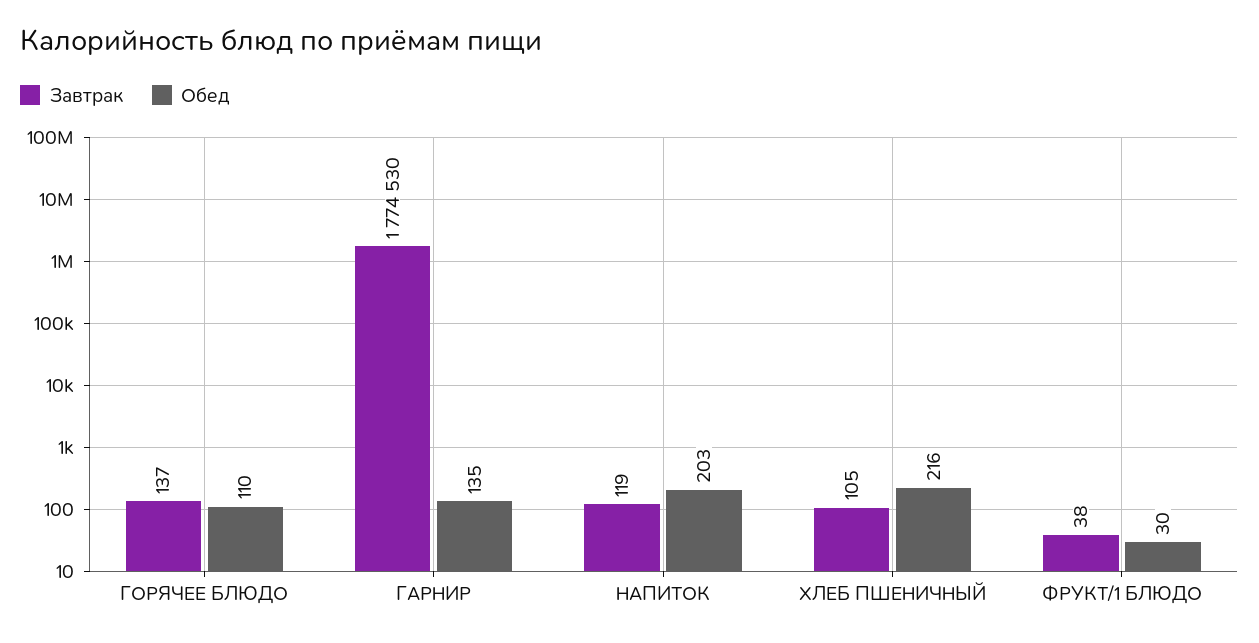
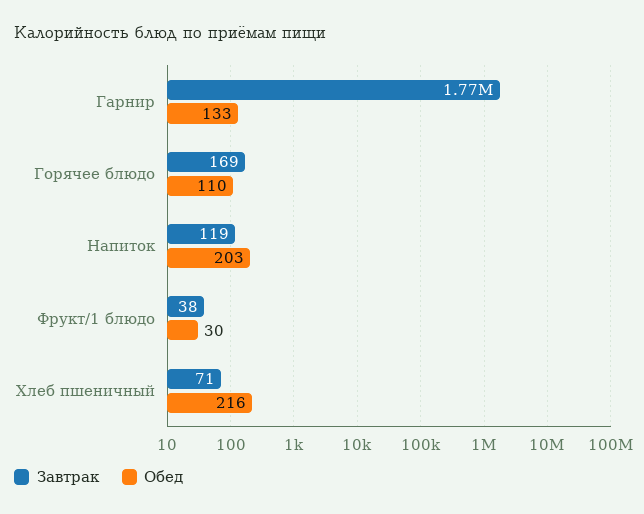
Завтрак, ГОРЯЧЕЕ БЛЮДО: 137 -> 169
Обед, ГАРНИР: 135 -> 133
Завтрак, ХЛЕБ ПШЕНИЧНЫЙ: 105 -> 71

